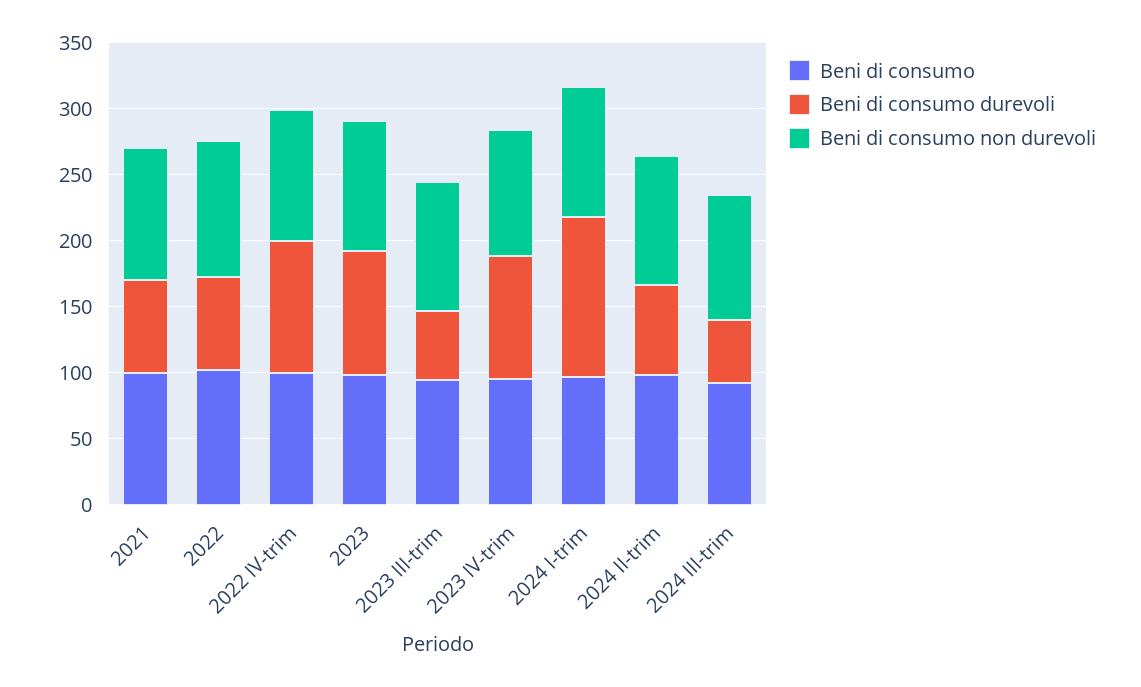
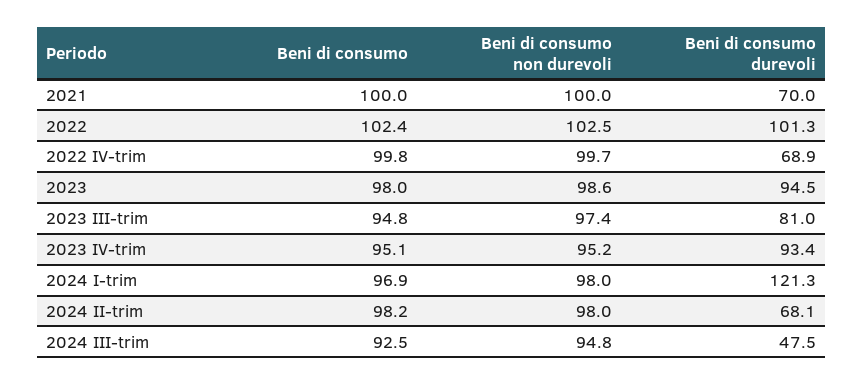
Beni di consumo durevoli, 2022: 70 -> 101.3
Beni di consumo durevoli, 2022 IV-trim: 100 -> 68.9
Beni di consumo durevoli, 2023 III-trim: 50 -> 81

